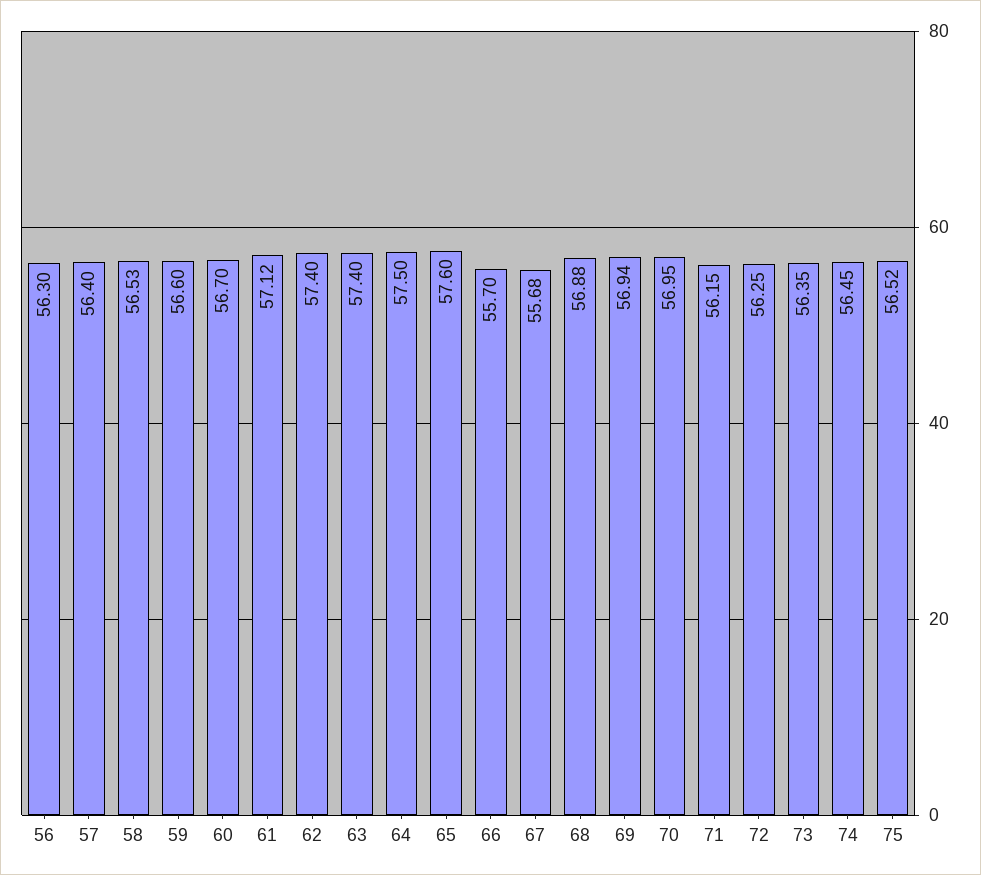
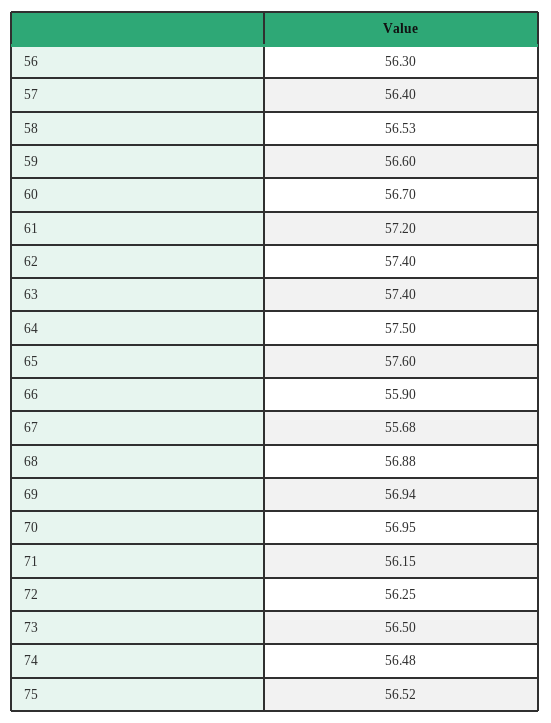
61: 57.12 -> 57.2
66: 55.7 -> 55.9
73: 56.35 -> 56.5
74: 56.45 -> 56.48

